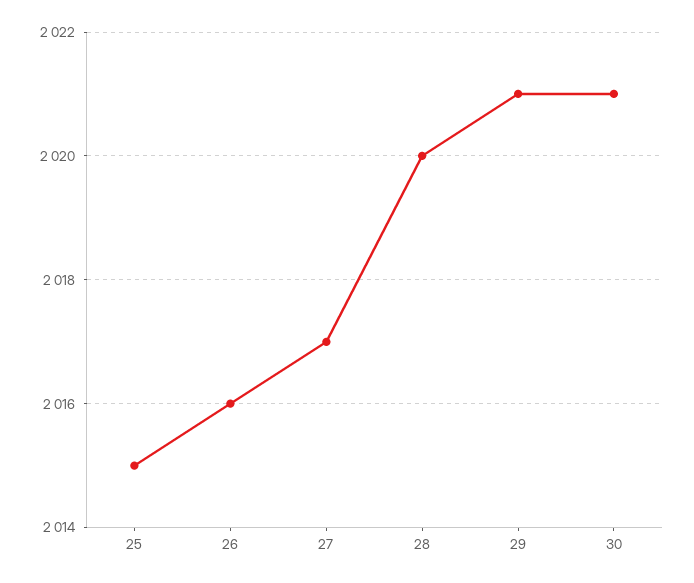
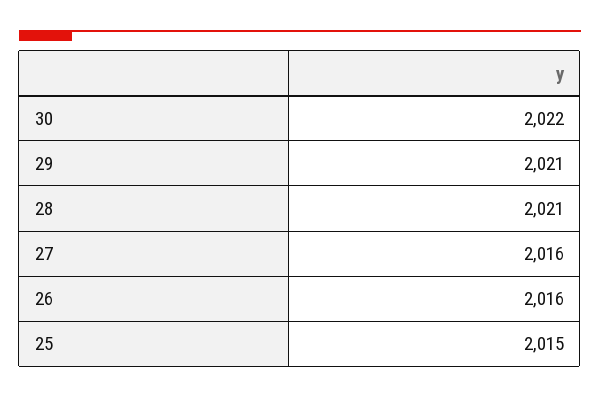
27: 2017 -> 2016
28: 2020 -> 2021
30: 2021 -> 2022

